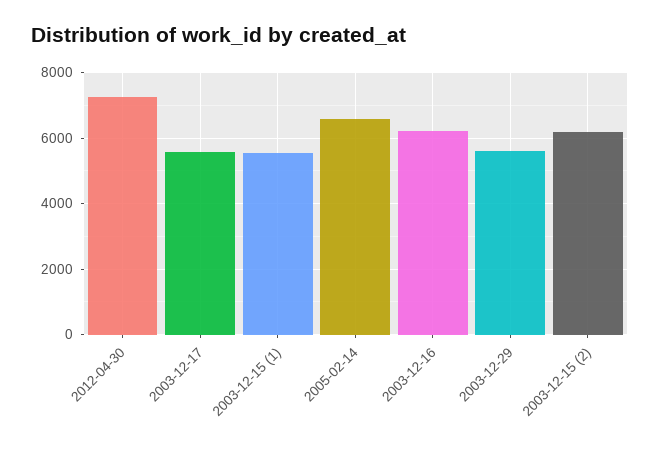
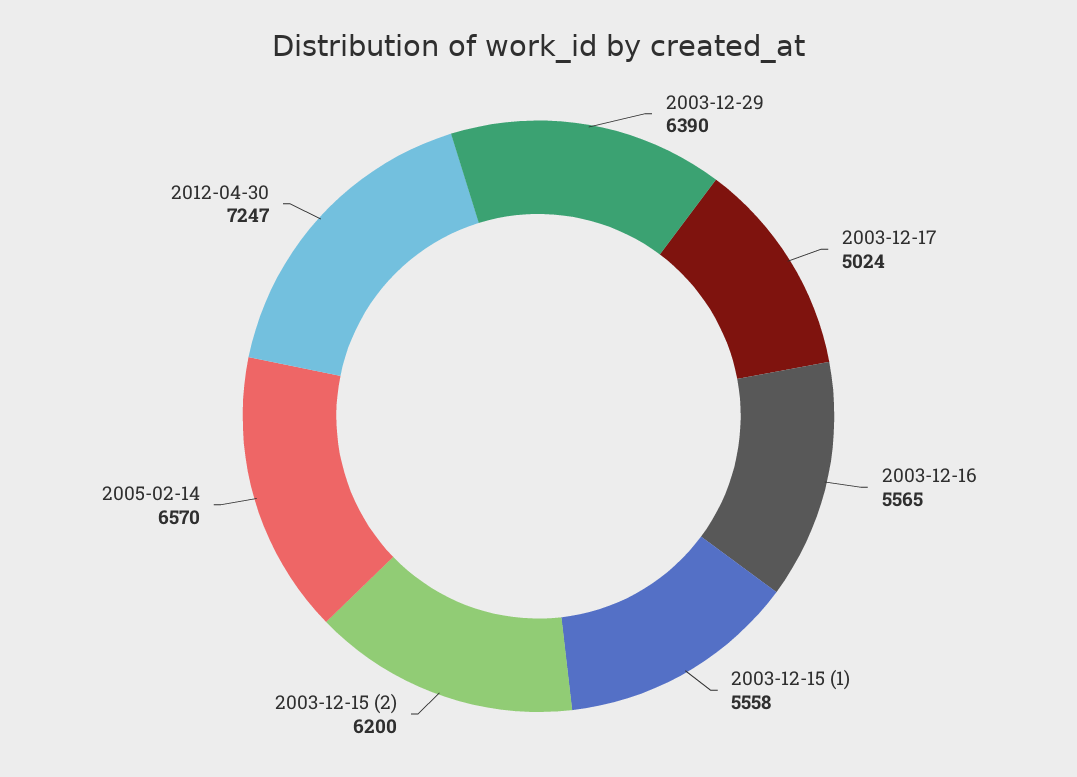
2003-12-17: 5600 -> 5024
2003-12-16: 6200 -> 5565
2003-12-29: 5600 -> 6390

